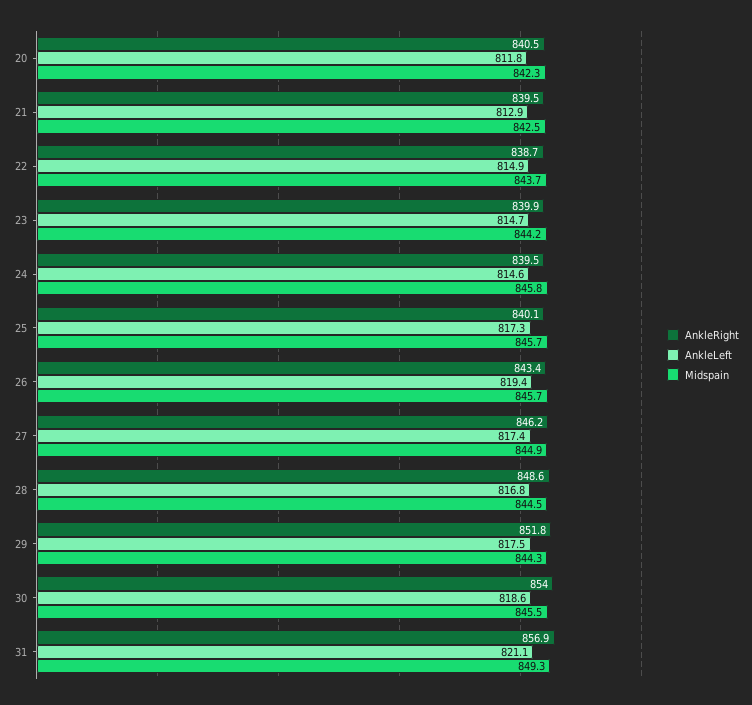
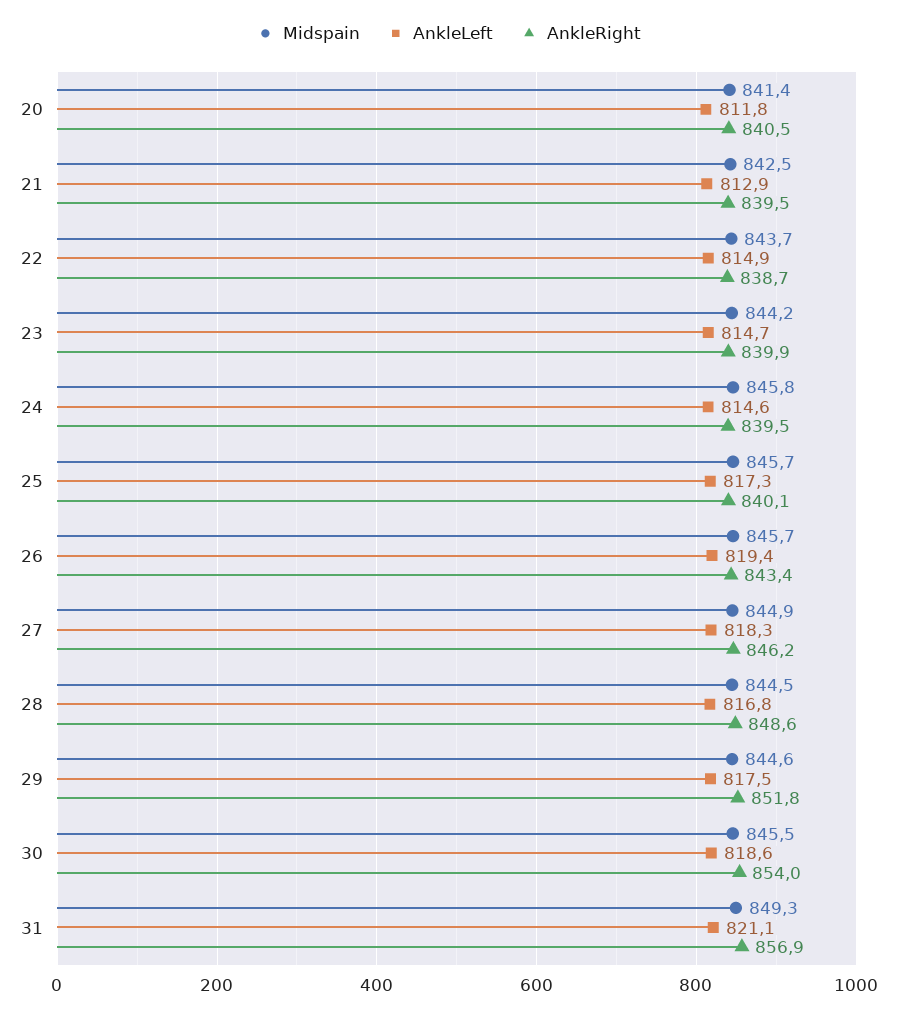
Midspain, 20: 842.3 -> 841.4
AnkleLeft, 27: 817.4 -> 818.3
Midspain, 29: 844.3 -> 844.6

